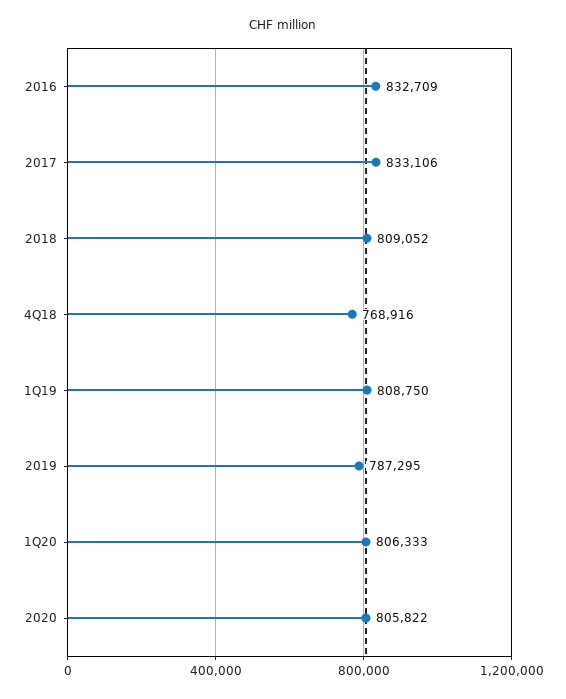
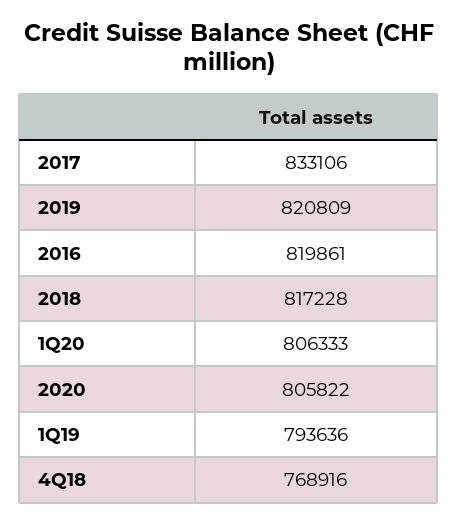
2016: 832709 -> 819861
2018: 809052 -> 817228
1Q19: 808750 -> 793636
2019: 787295 -> 820809

